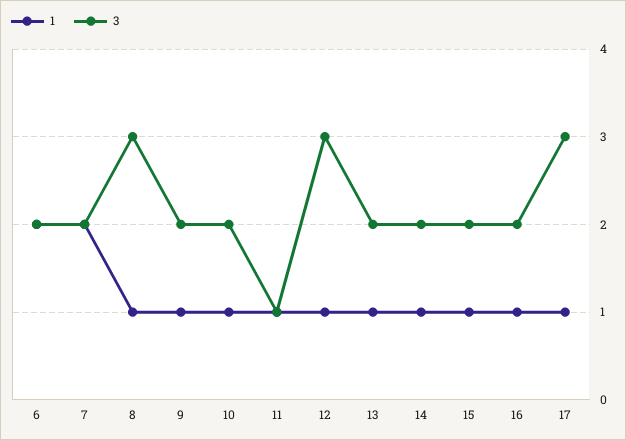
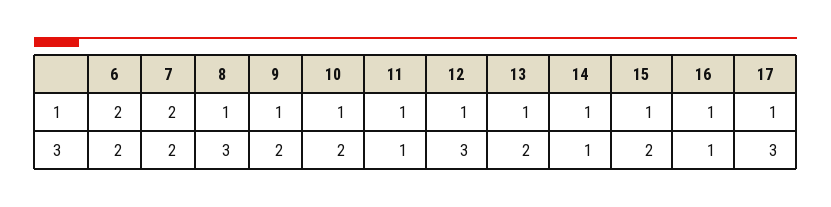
3, 14: 2 -> 1
3, 16: 2 -> 1

